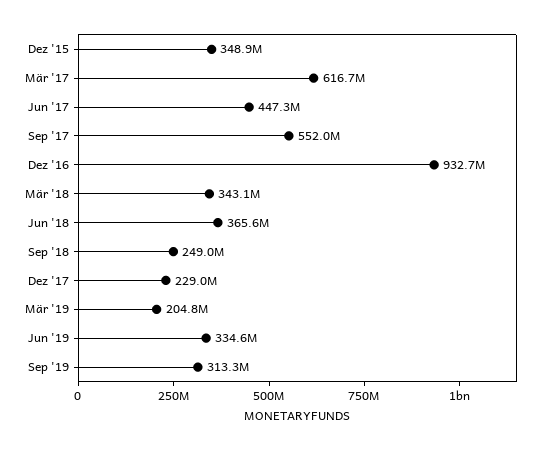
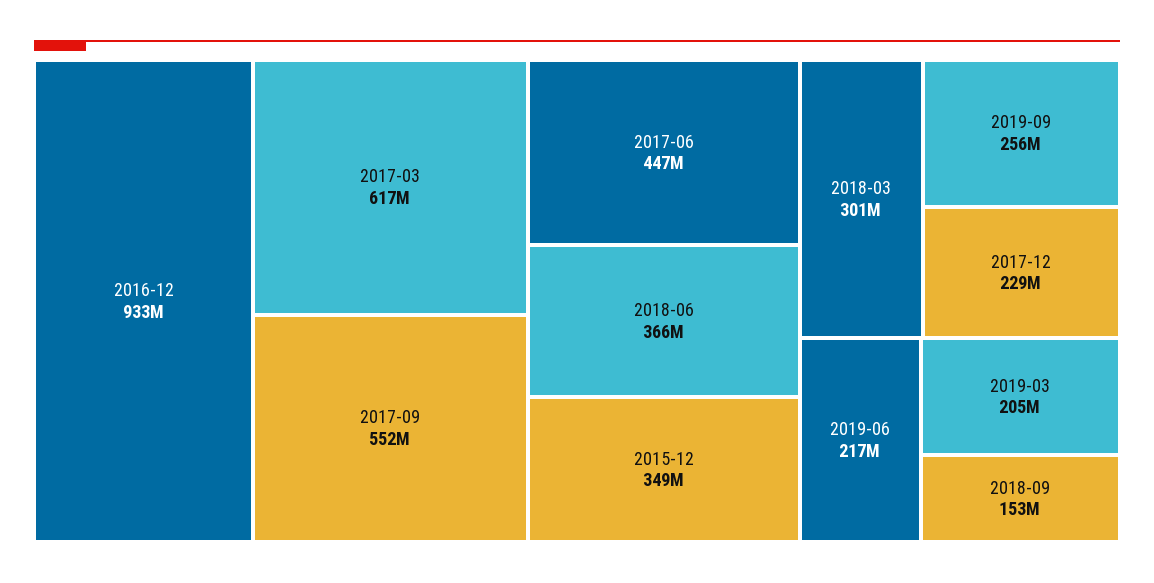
Mär '18: 343100000 -> 301000000
Sep '18: 249000000 -> 153000000
Jun '19: 334600000 -> 217000000
Sep '19: 313300000 -> 256000000

